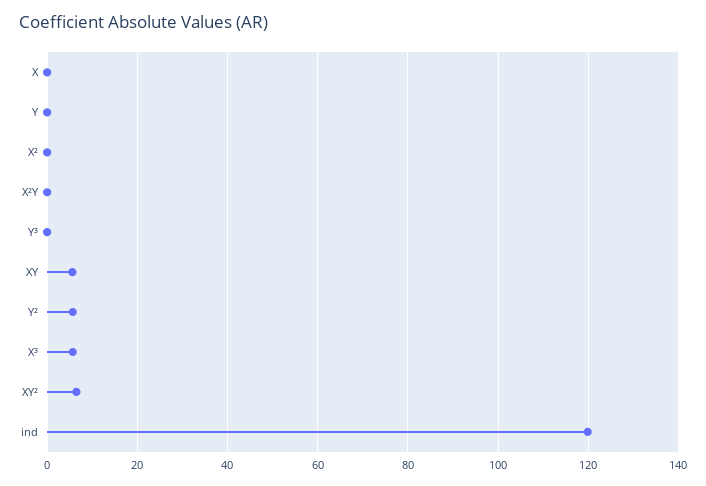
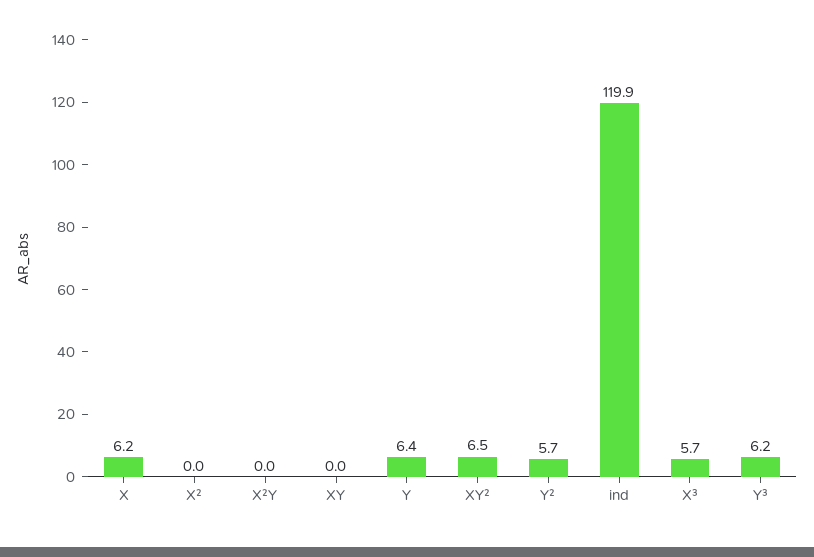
X: 0 -> 6.2
Y: 0 -> 6.4
Y³: 0 -> 6.2
XY: 6 -> 0

